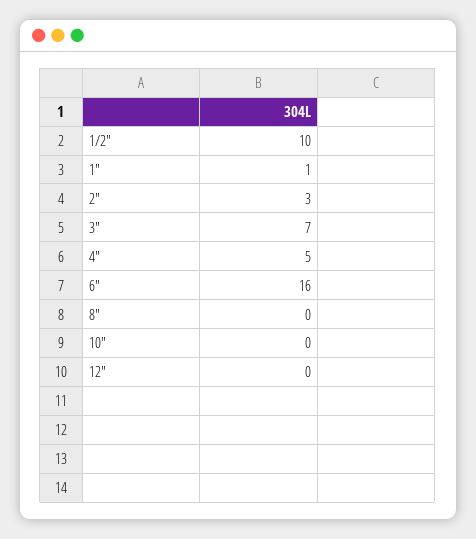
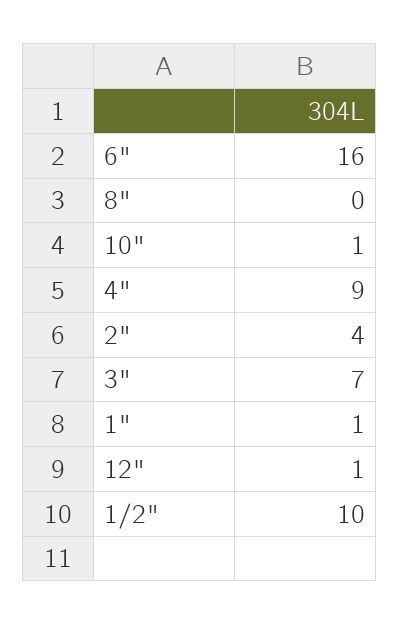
2": 3 -> 4
4": 5 -> 9
10": 0 -> 1
12": 0 -> 1

